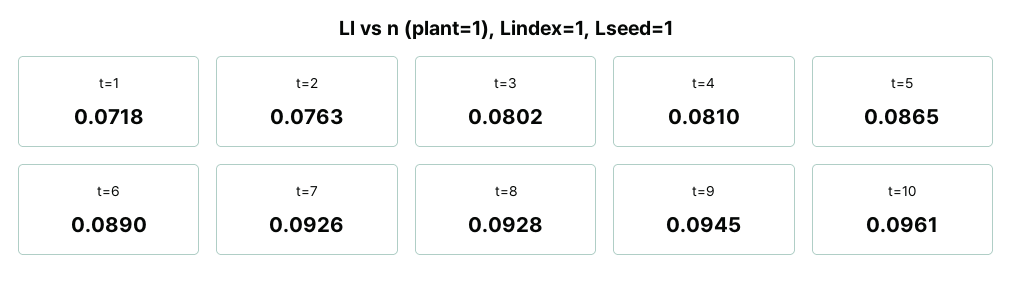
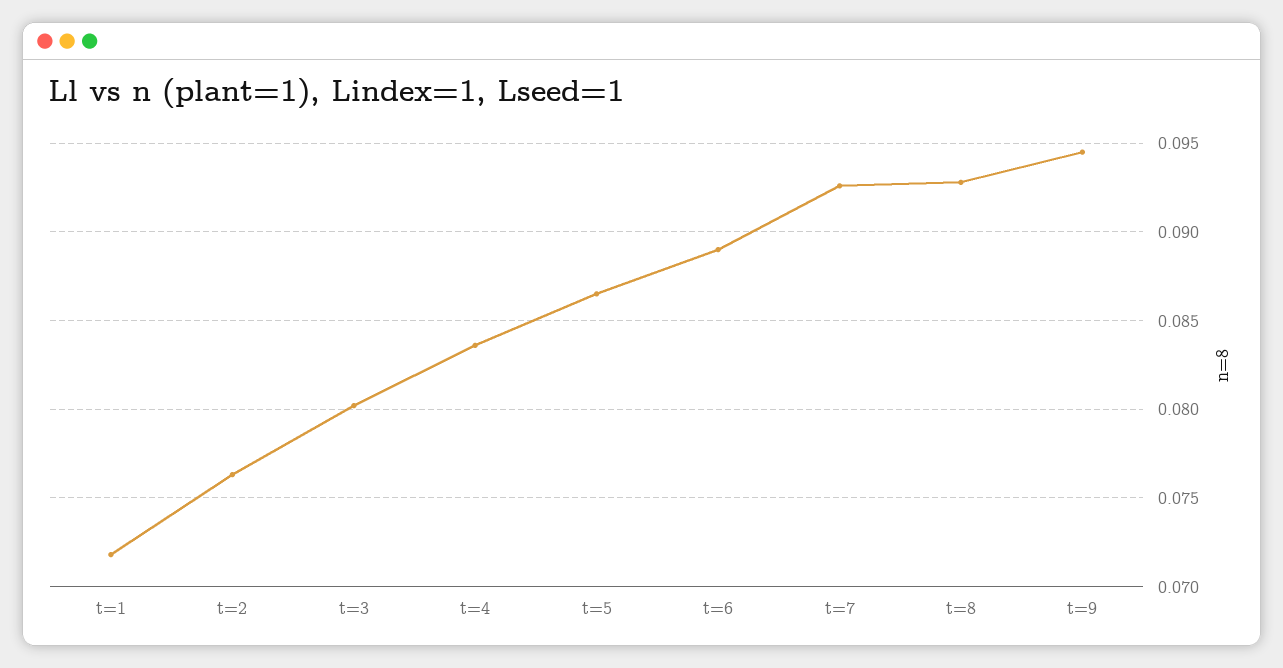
t=4: 0.081 -> 0.0835
t=10: 0.0961 -> none

